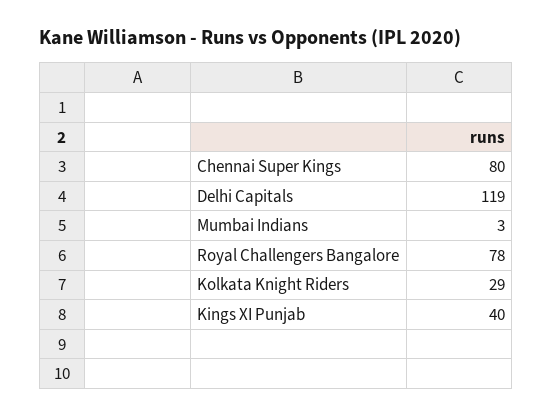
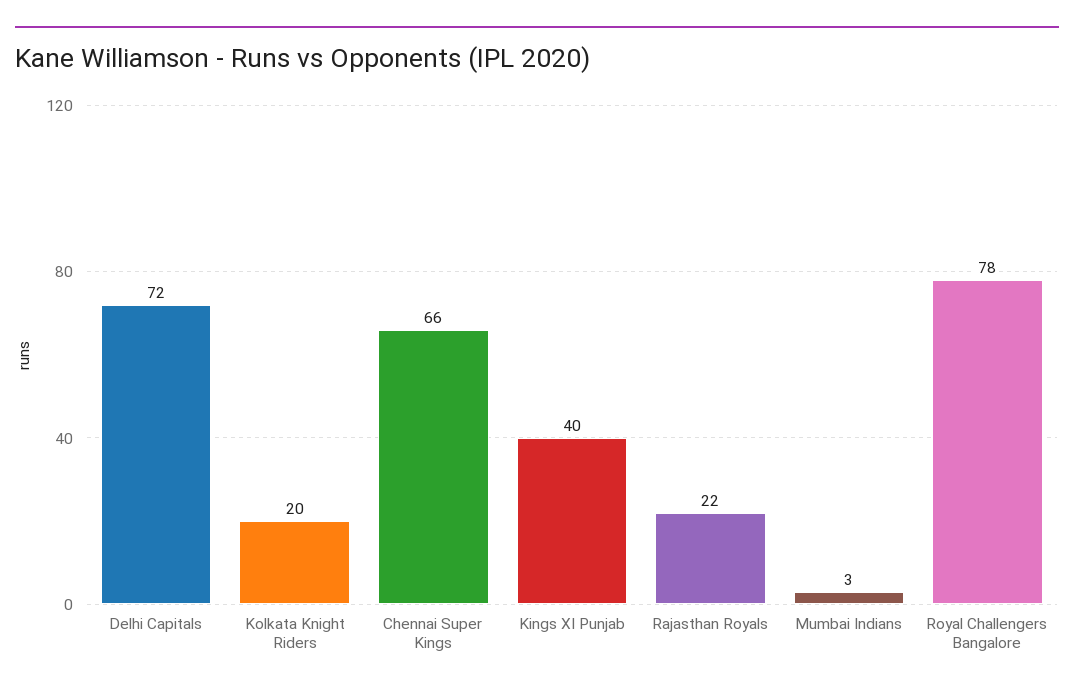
Chennai Super Kings: 80 -> 66
Delhi Capitals: 119 -> 72
Kolkata Knight Riders: 29 -> 20
Rajasthan Royals: none -> 22

